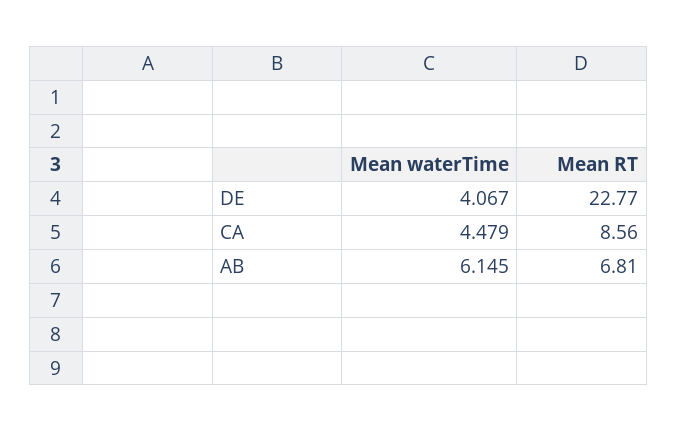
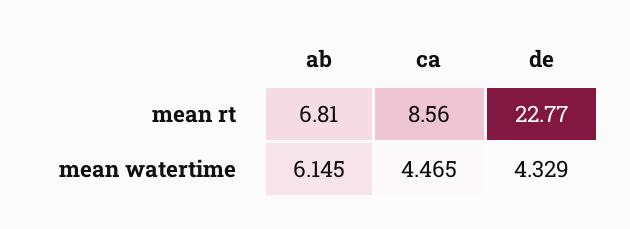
Mean waterTime, DE: 4.067 -> 4.329
Mean waterTime, CA: 4.479 -> 4.465

